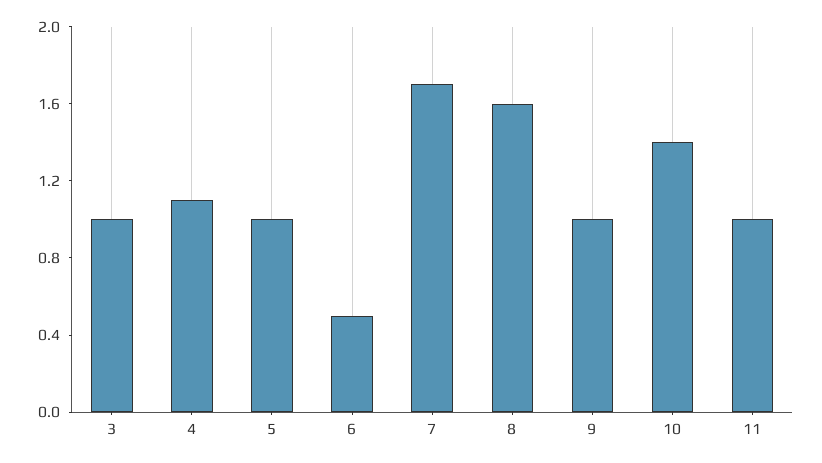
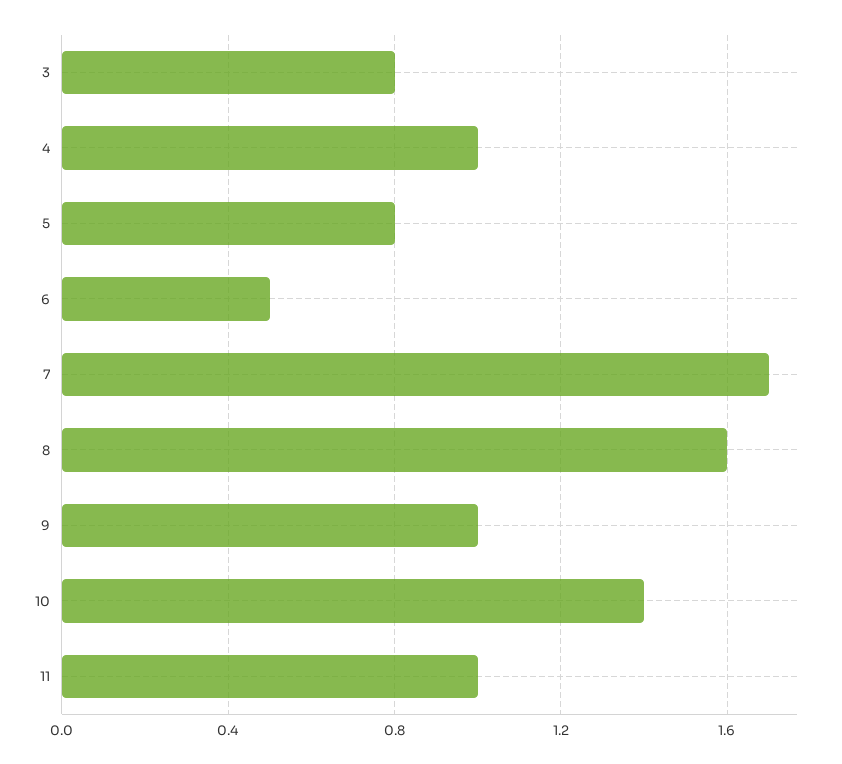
3: 1 -> 0.8
4: 1.1 -> 1
5: 1 -> 0.8

